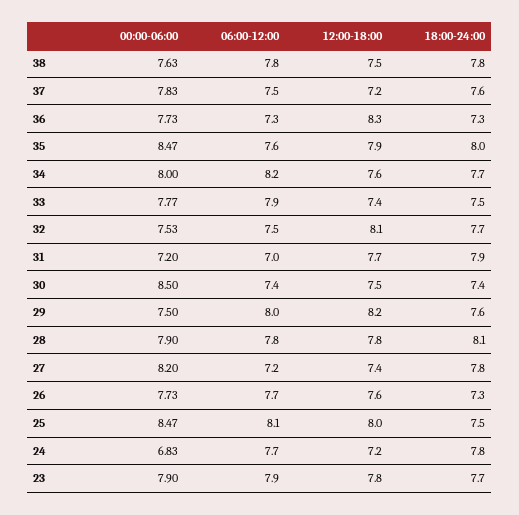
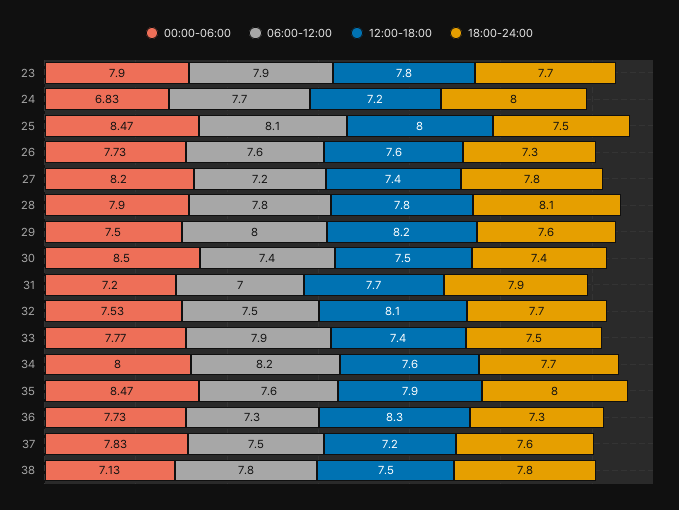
00:00-06:00, 38: 7.63 -> 7.13
06:00-12:00, 26: 7.7 -> 7.6
18:00-24:00, 24: 7.8 -> 8

